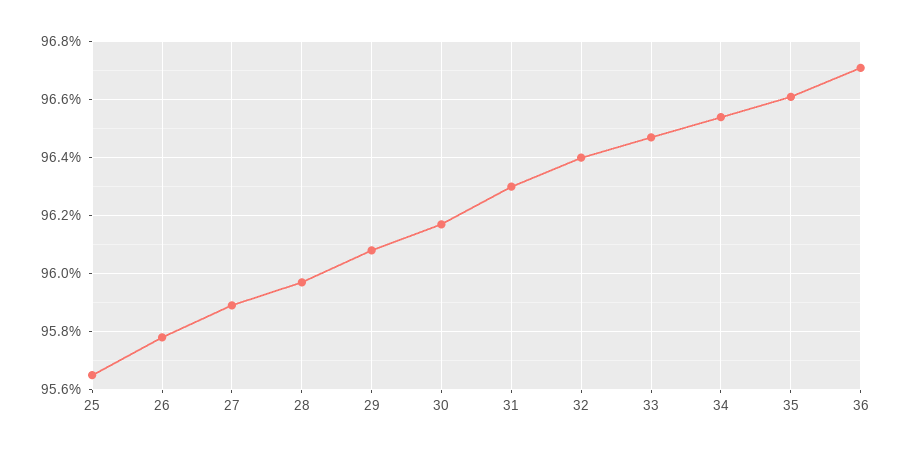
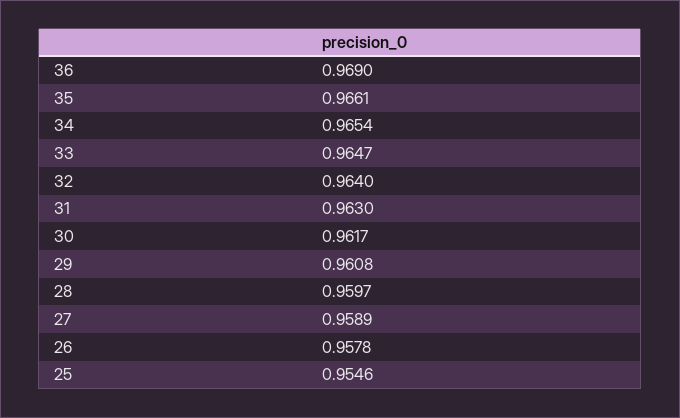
25: 0.9565 -> 0.9546
36: 0.967 -> 0.969

